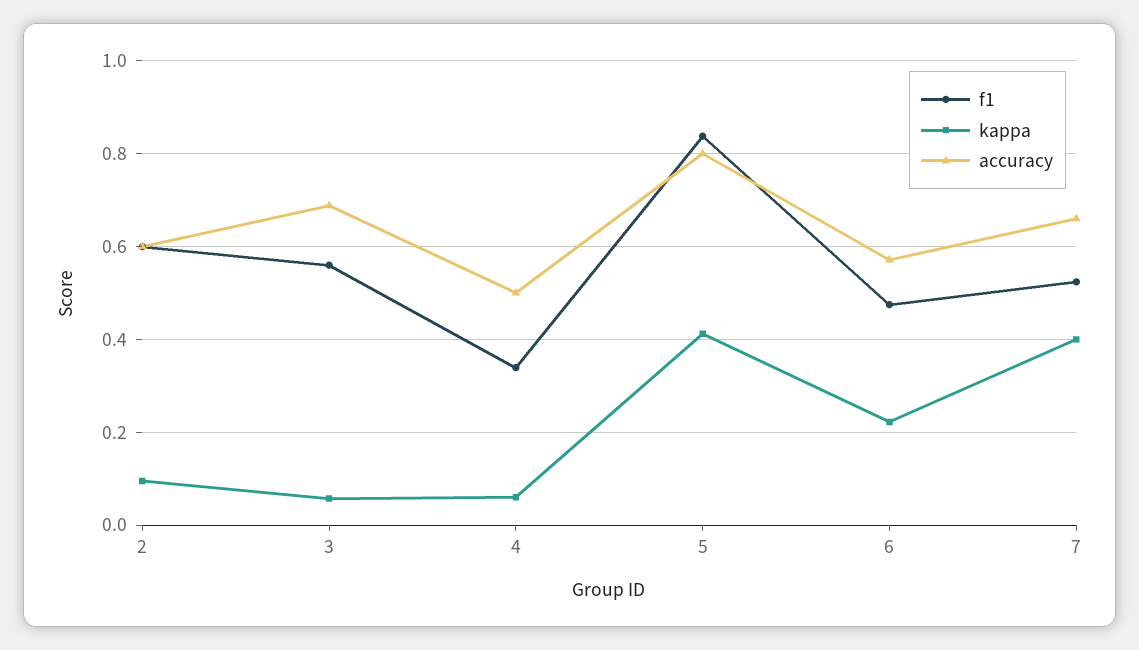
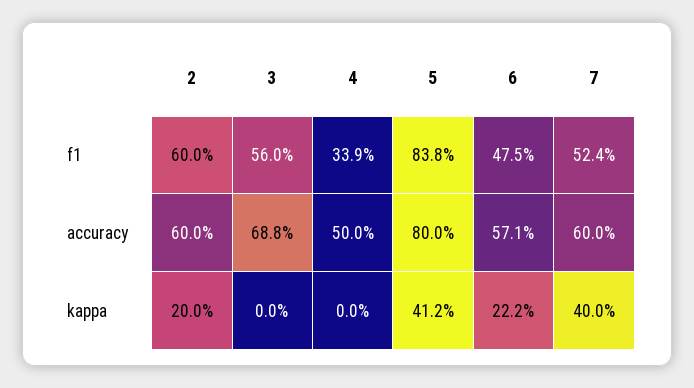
kappa, 2: 0.1 -> 0.2
kappa, 3: 0.06 -> 0
kappa, 4: 0.06 -> 0
accuracy, 7: 0.66 -> 0.6

